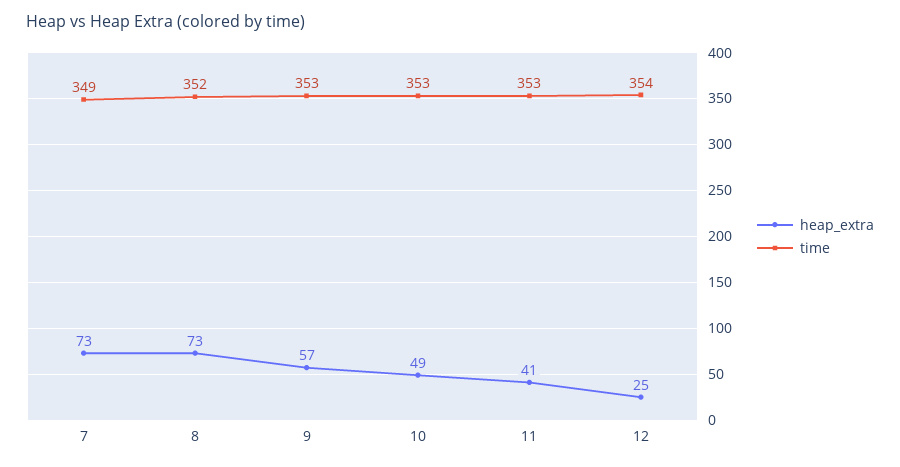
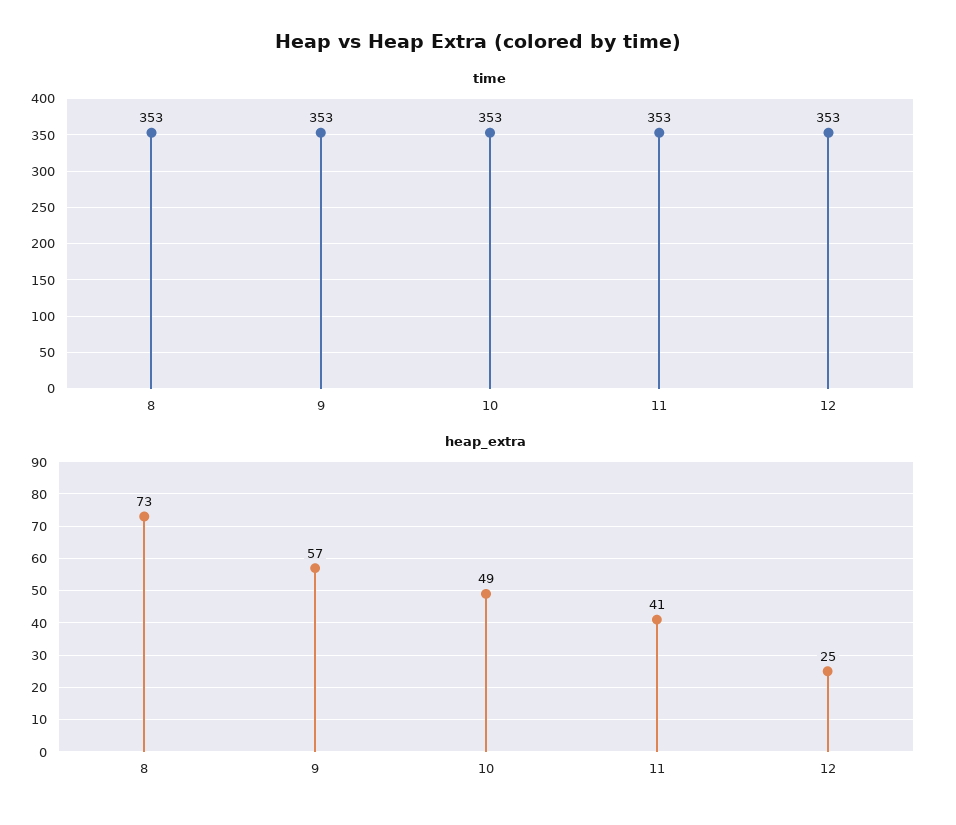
heap_extra, 7: 73 -> none
time, 7: 349 -> none
time, 8: 352 -> 353
time, 12: 354 -> 353

